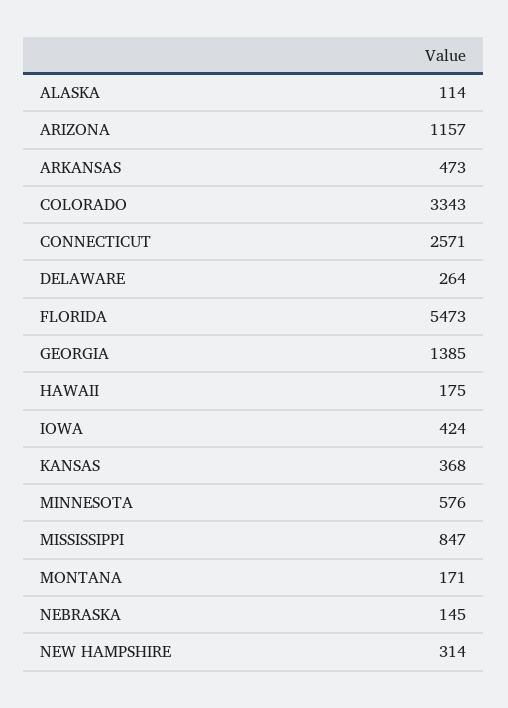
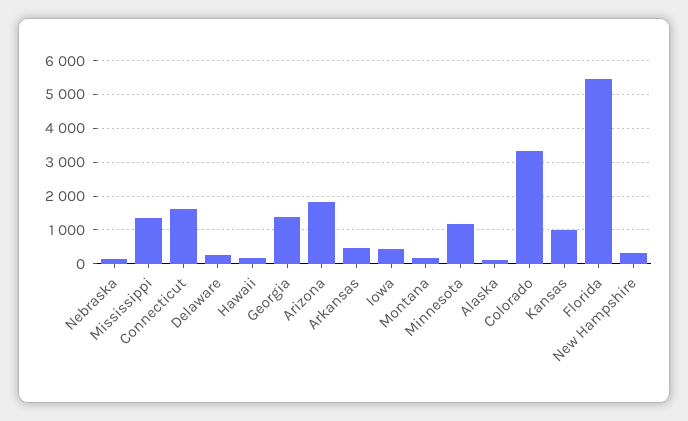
ARIZONA: 1157 -> 1800
CONNECTICUT: 2571 -> 1600
KANSAS: 368 -> 1000
MINNESOTA: 576 -> 1200
MISSISSIPPI: 847 -> 1400

